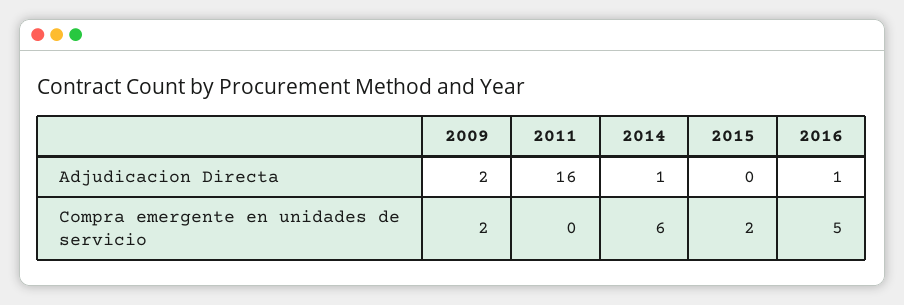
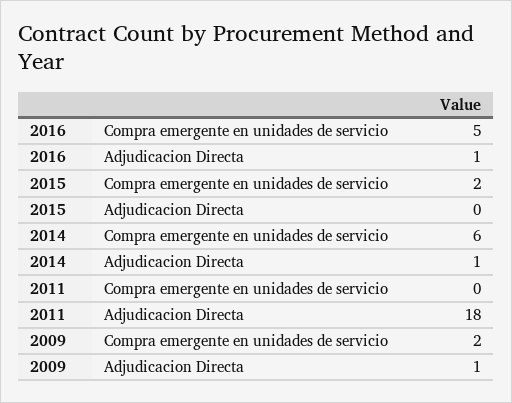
2009, Adjudicacion Directa: 2 -> 1
2011, Adjudicacion Directa: 16 -> 18

